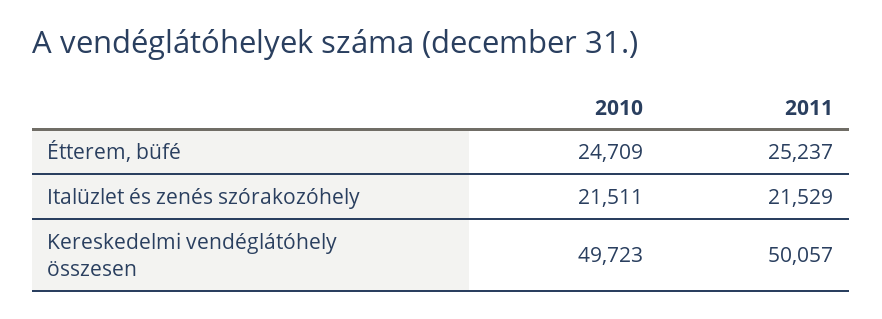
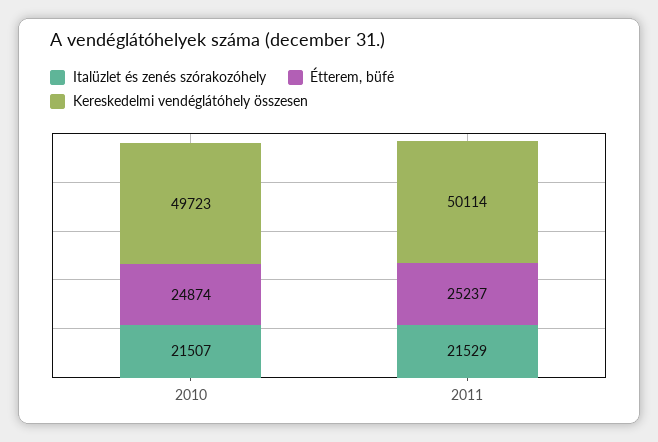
Étterem, büfé, 2010: 24709 -> 24874
Italüzlet és zenés szórakozóhely, 2010: 21511 -> 21507
Kereskedelmi vendéglátóhely összesen, 2011: 50057 -> 50114

